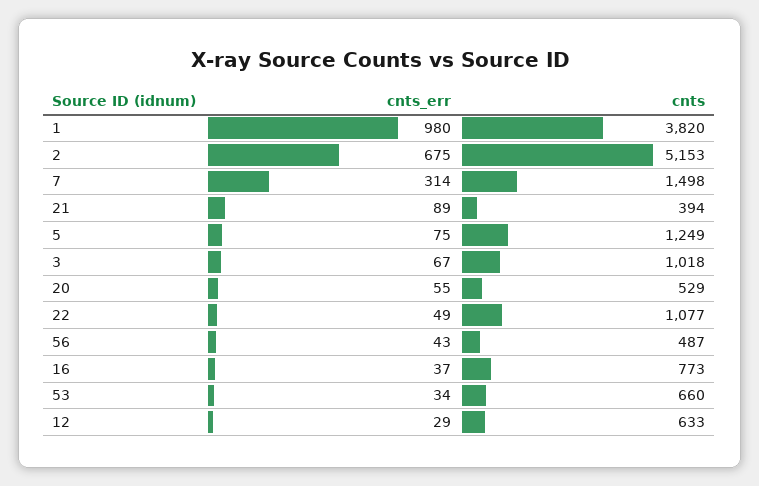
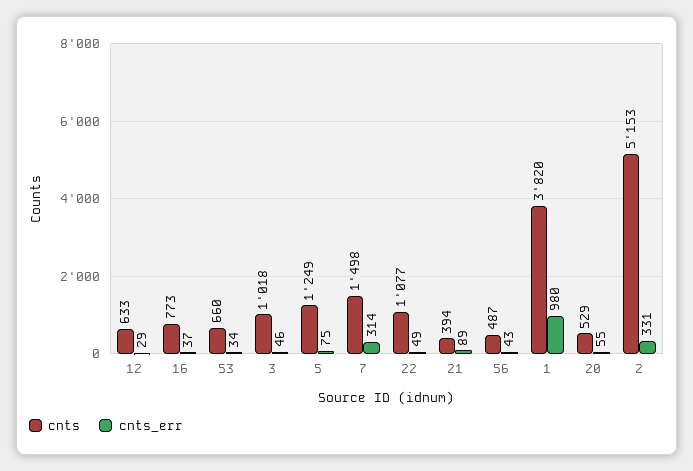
cnts_err, 2: 675 -> 331
cnts_err, 3: 67 -> 46

